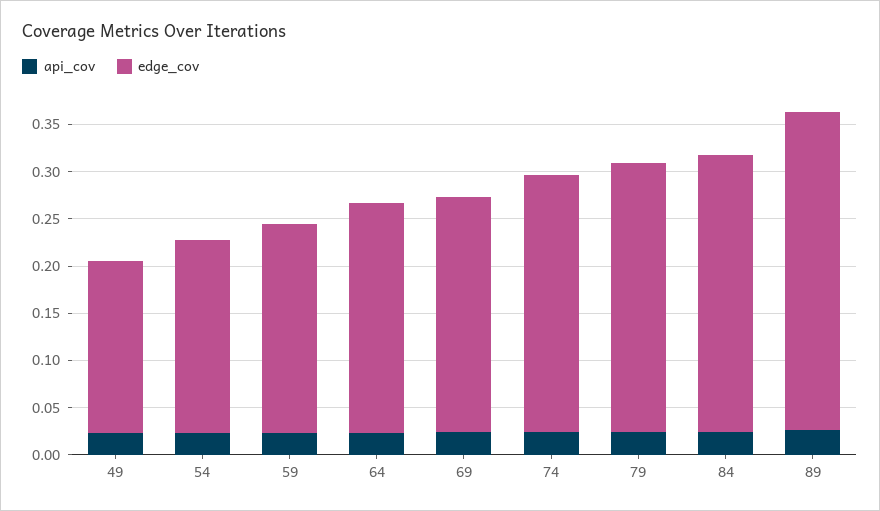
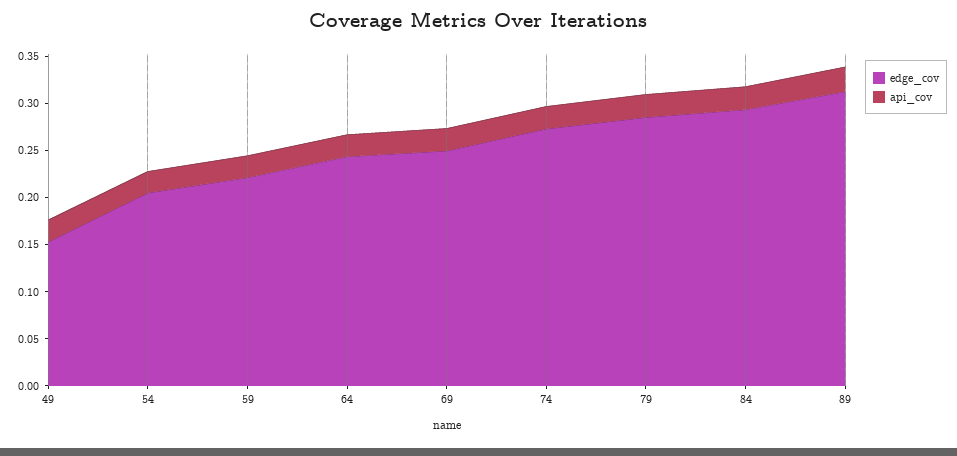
edge_cov, 49: 0.18 -> 0.15
edge_cov, 89: 0.34 -> 0.31

